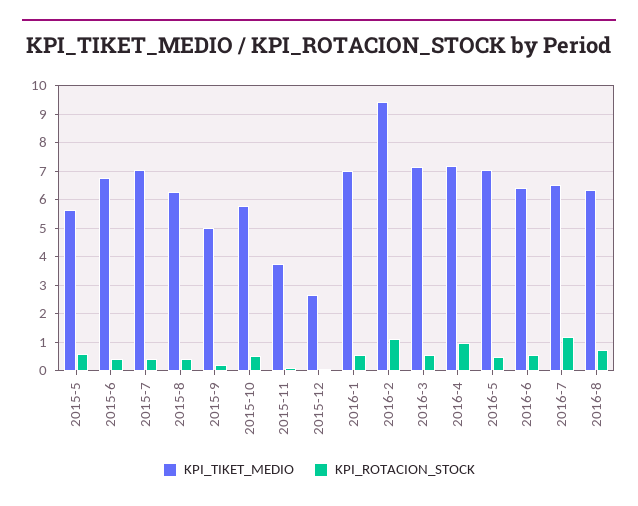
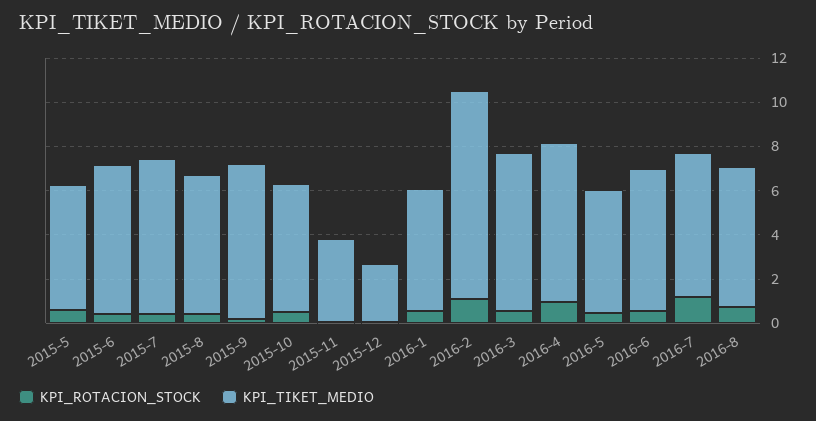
KPI_TIKET_MEDIO, 2015-9: 5 -> 7
KPI_TIKET_MEDIO, 2016-1: 7 -> 5.5
KPI_TIKET_MEDIO, 2016-5: 7 -> 5.5

